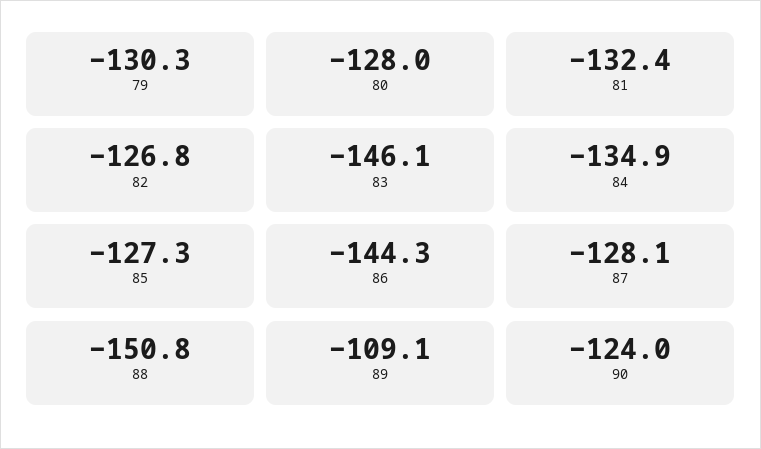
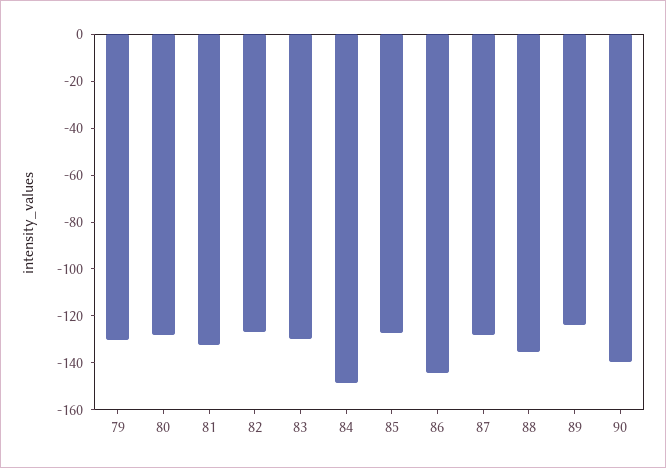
83: -146.1 -> -130
84: -134.9 -> -150
88: -150.8 -> -135
89: -109.1 -> -125
90: -124 -> -140

